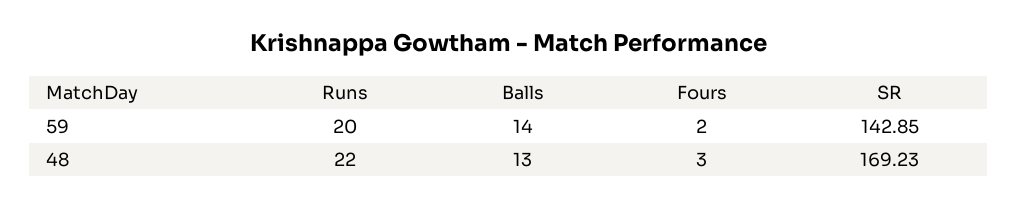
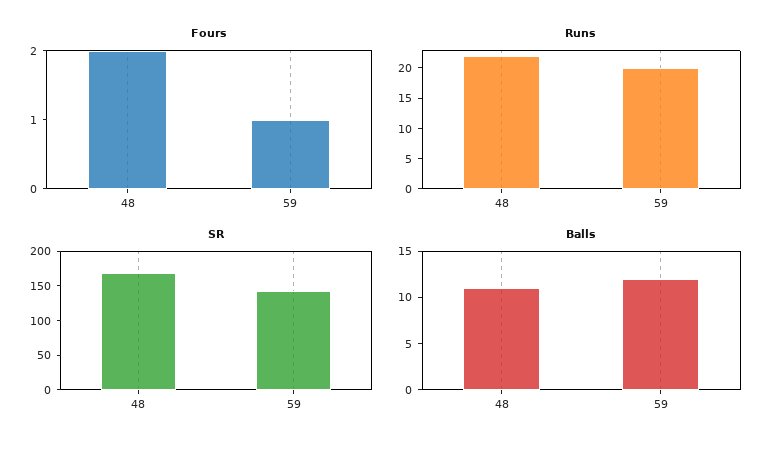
Balls, 59: 14 -> 12
Fours, 59: 2 -> 1
Balls, 48: 13 -> 11
Fours, 48: 3 -> 2

